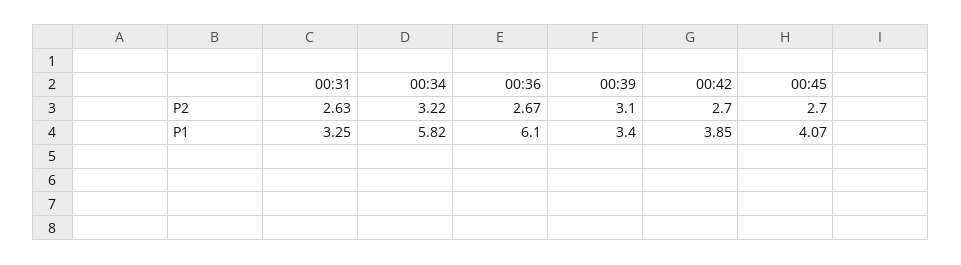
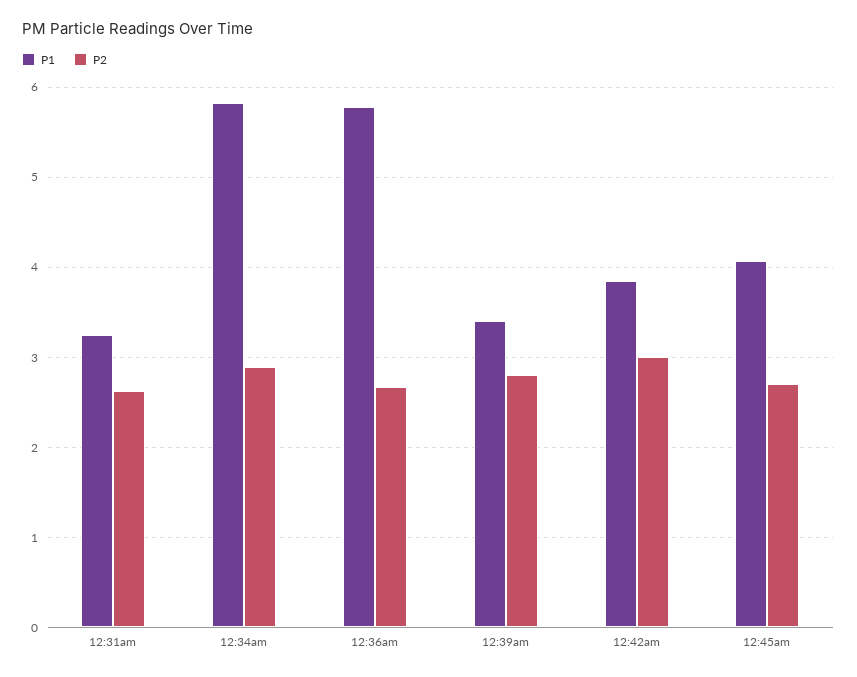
P2, 00:34: 3.22 -> 2.9
P2, 00:39: 3.1 -> 2.8
P2, 00:42: 2.7 -> 3
P1, 00:36: 6.1 -> 5.8

